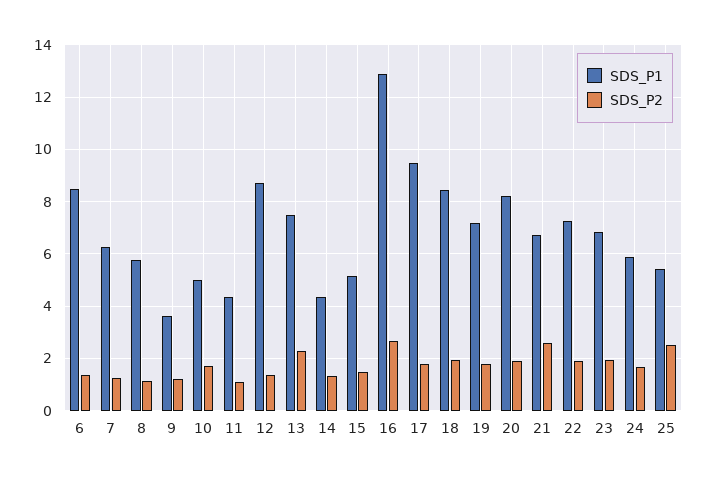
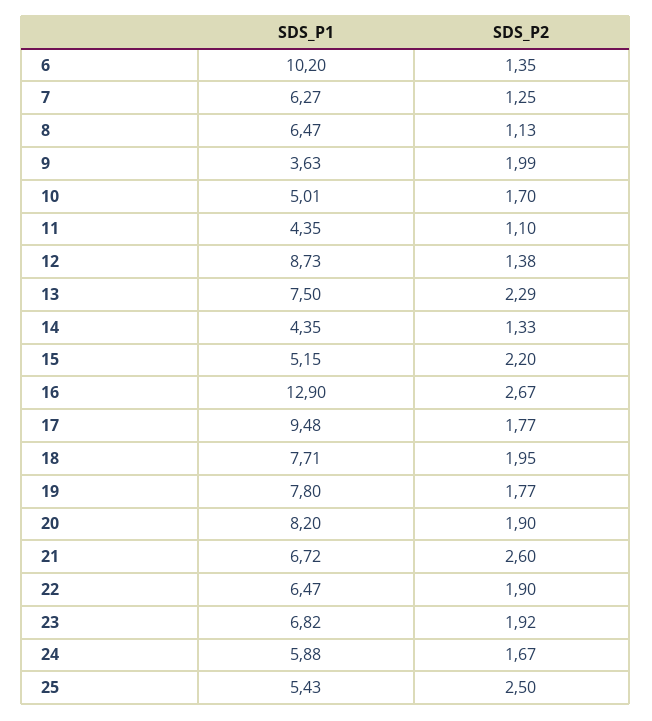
SDS_P1, 6: 8.5 -> 10.2
SDS_P1, 8: 5.75 -> 6.47
SDS_P2, 9: 1.25 -> 1.99
SDS_P2, 15: 1.5 -> 2.2
SDS_P1, 18: 8.5 -> 7.71
SDS_P1, 19: 7.25 -> 7.8
SDS_P1, 22: 7.25 -> 6.47

